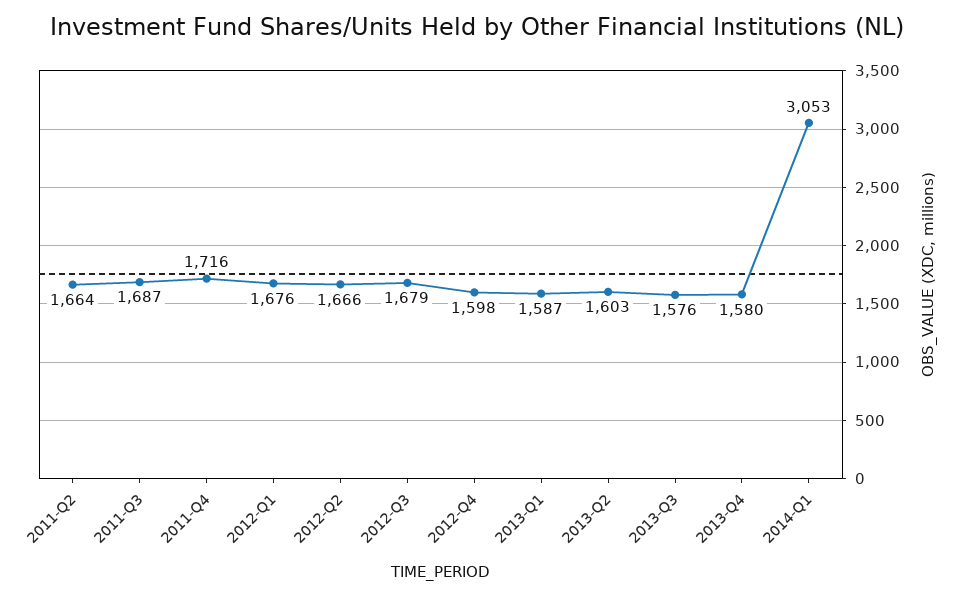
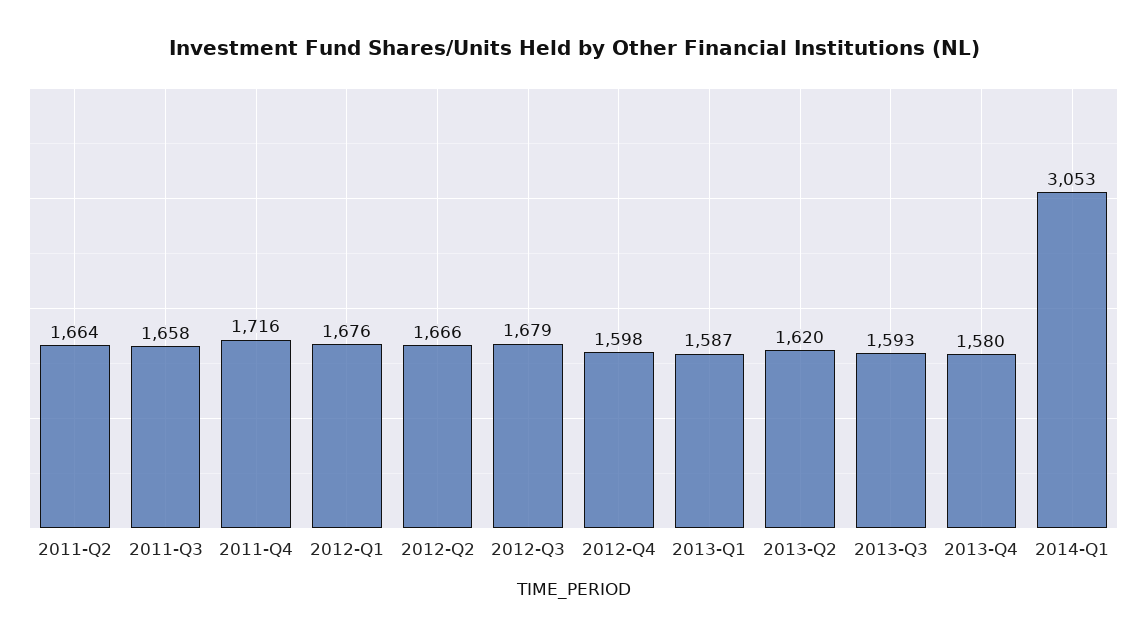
2011-Q3: 1687 -> 1658
2013-Q2: 1603 -> 1620
2013-Q3: 1576 -> 1593

